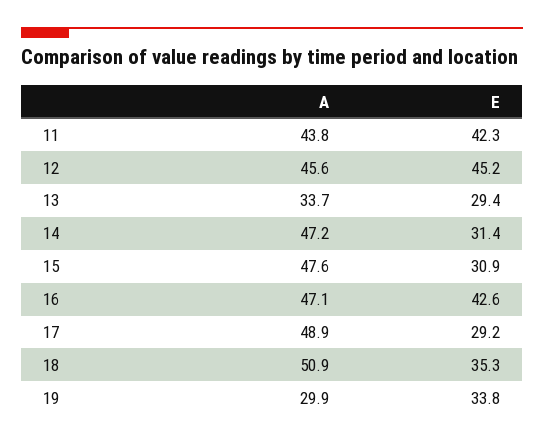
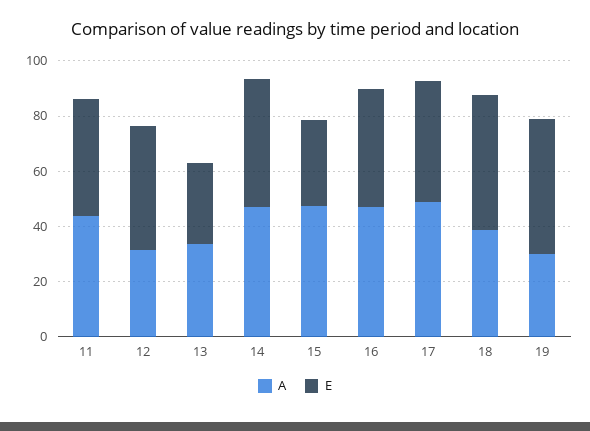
A, 12: 45.6 -> 30
E, 14: 31.4 -> 45
E, 17: 29.2 -> 45
A, 18: 50.9 -> 40
E, 18: 35.3 -> 50
E, 19: 33.8 -> 50

